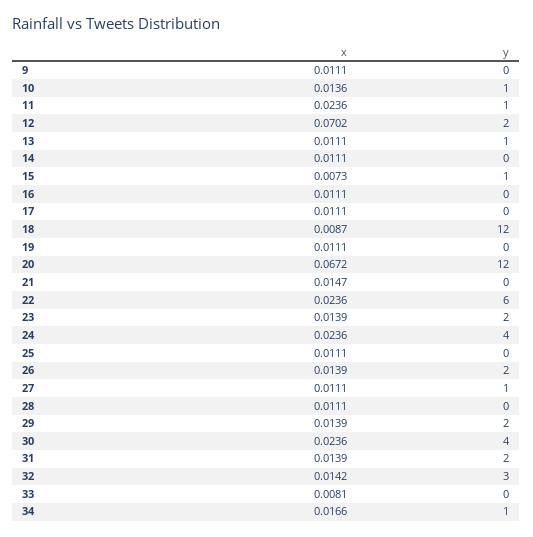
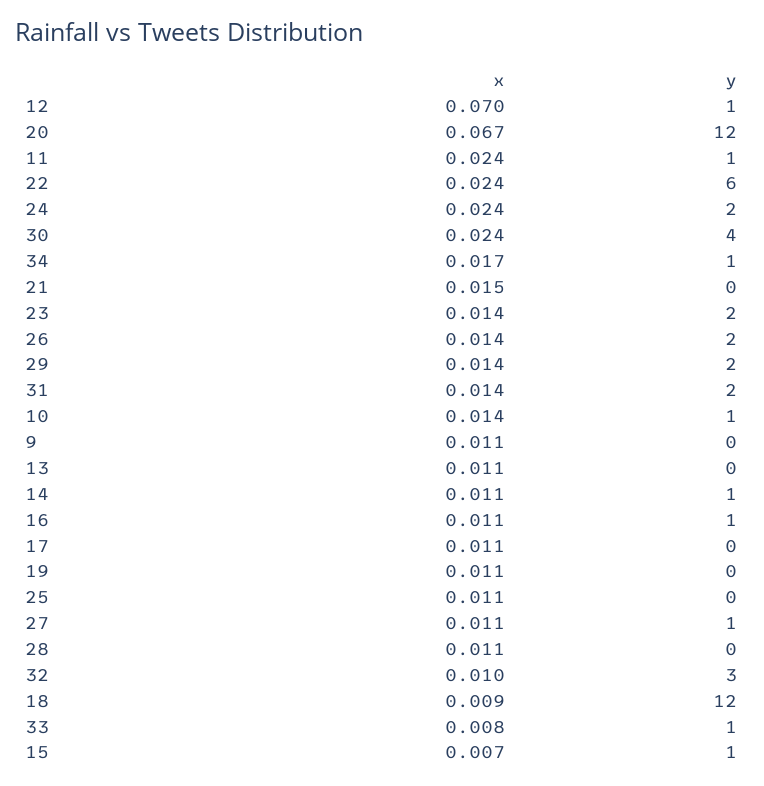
y, 12: 2 -> 1
y, 13: 1 -> 0
y, 14: 0 -> 1
y, 16: 0 -> 1
y, 24: 4 -> 2
x, 32: 0.0142 -> 0.01
y, 33: 0 -> 1

